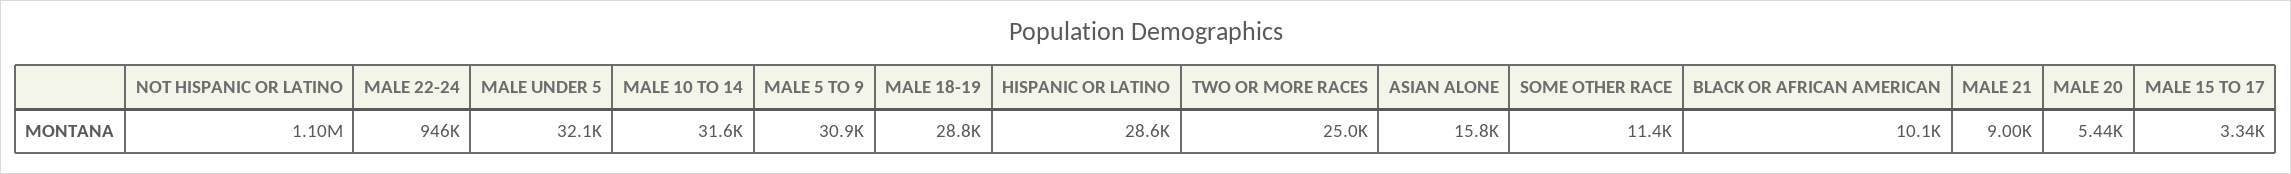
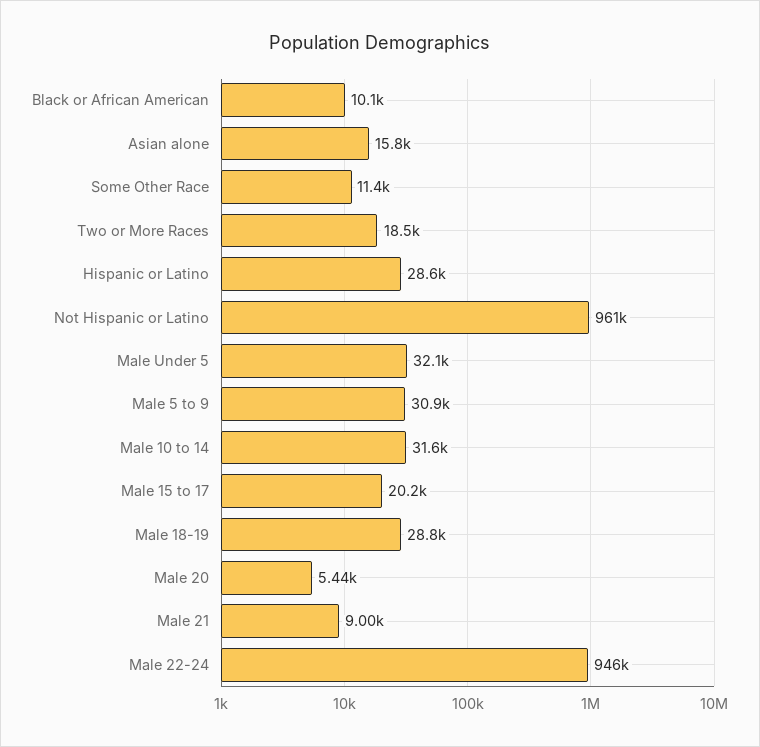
NOT HISPANIC OR LATINO: 1100000 -> 961000
TWO OR MORE RACES: 25000 -> 18500
MALE 15 TO 17: 3340 -> 20200

